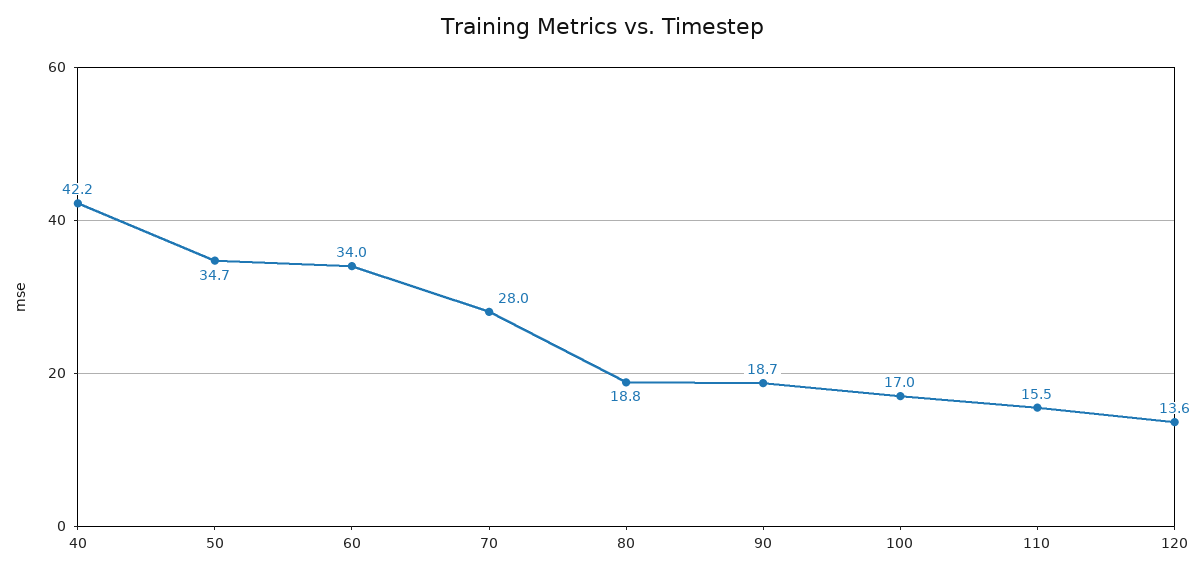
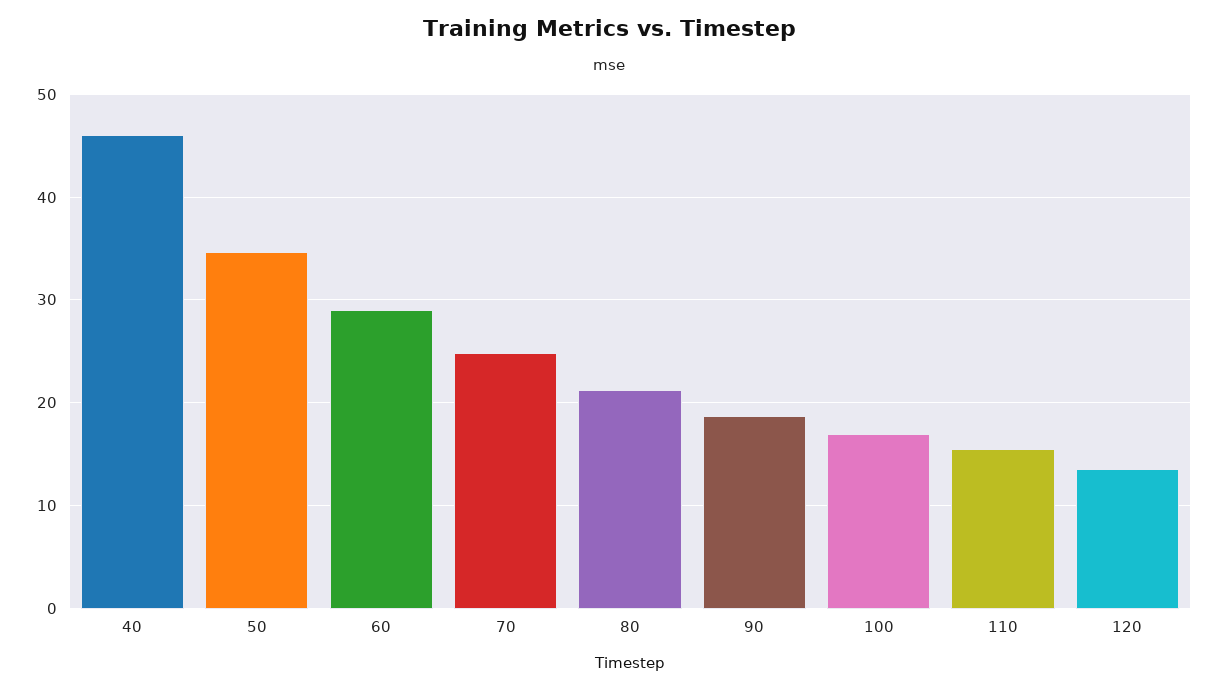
40: 42.2 -> 46
60: 34 -> 29
70: 28 -> 25
80: 18.8 -> 21

